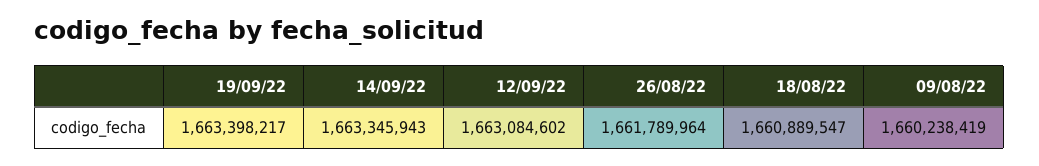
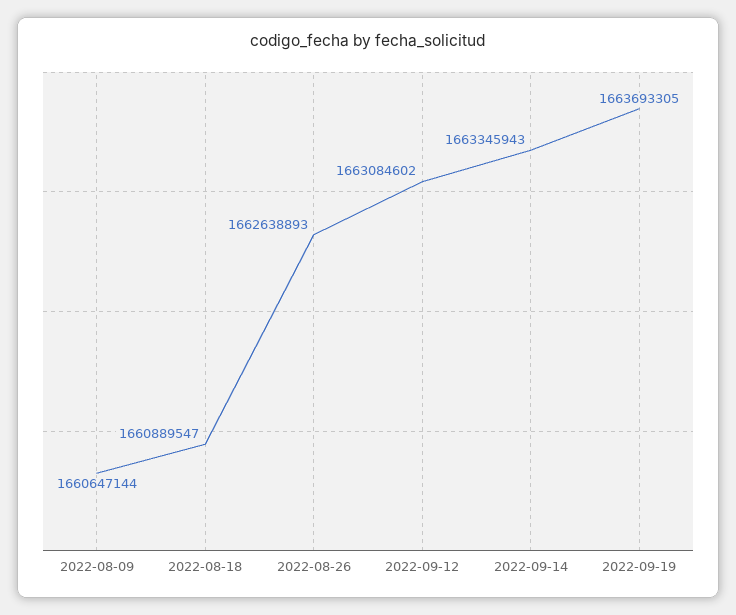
19/09/22: 1663398217 -> 1663693305
26/08/22: 1661789964 -> 1662638893
09/08/22: 1660238419 -> 1660647144

